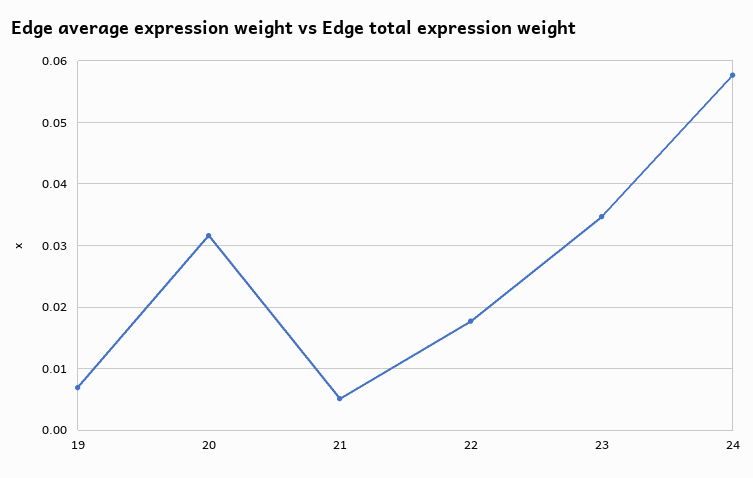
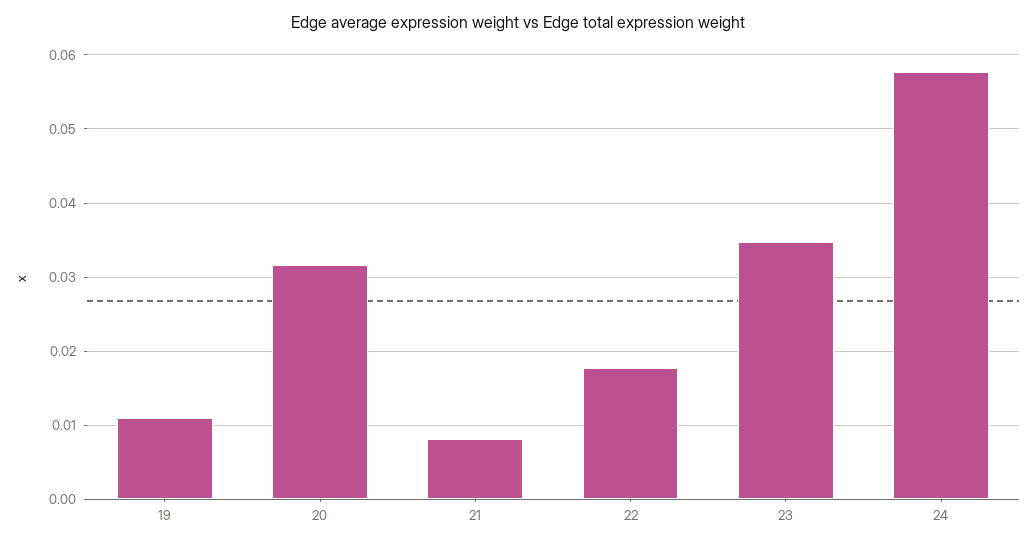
19: 0.007 -> 0.011
21: 0.005 -> 0.008

